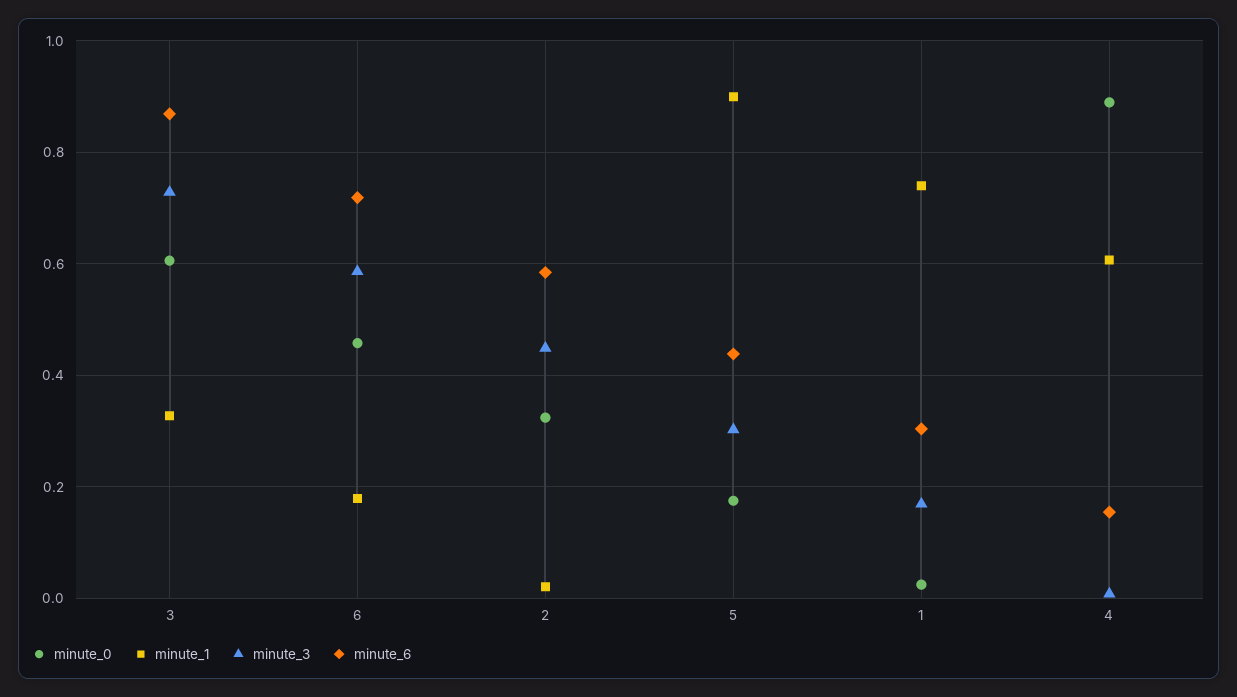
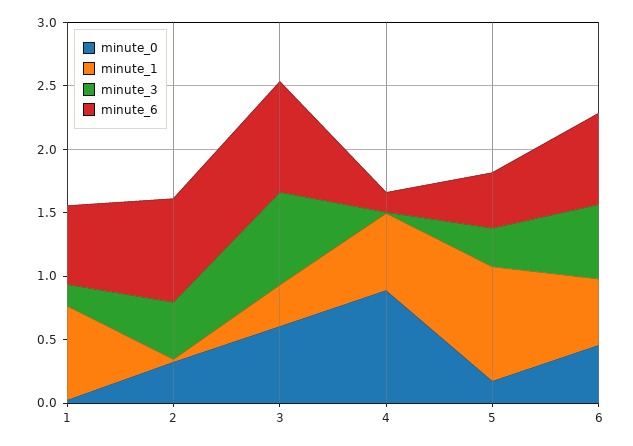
minute_1, 6: 0.18 -> 0.5
minute_6, 2: 0.58 -> 0.8
minute_6, 1: 0.3 -> 0.6

